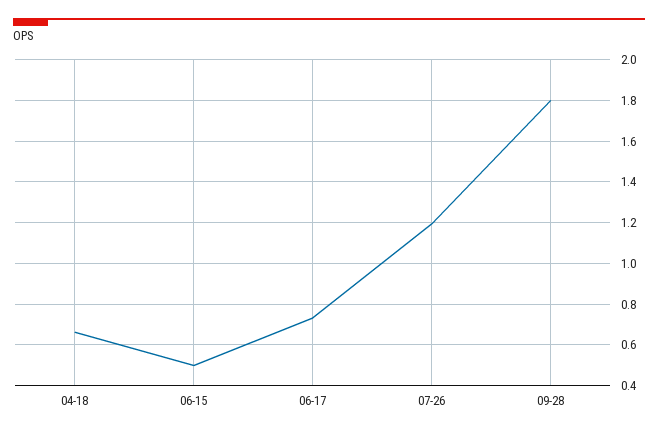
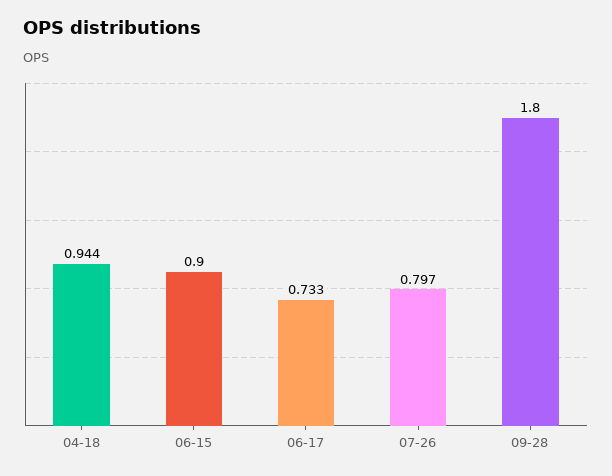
04-18: 0.65 -> 0.944
06-15: 0.5 -> 0.9
07-26: 1.2 -> 0.797

